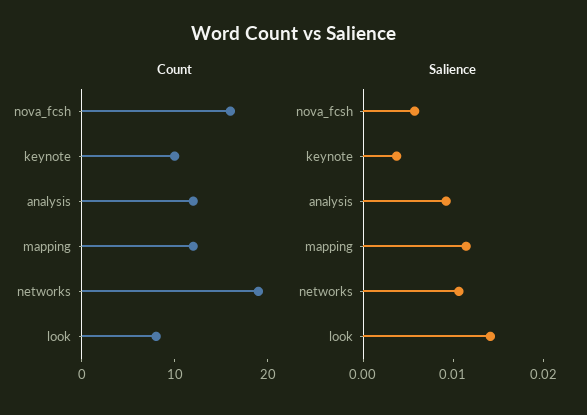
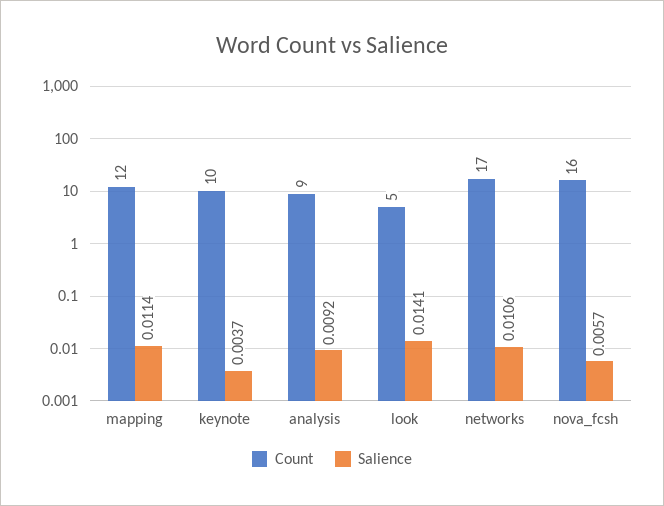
Count, analysis: 12 -> 9
Count, networks: 19 -> 17
Count, look: 8 -> 5

